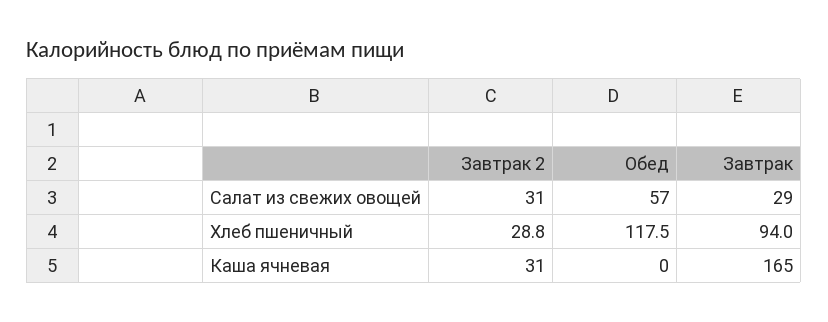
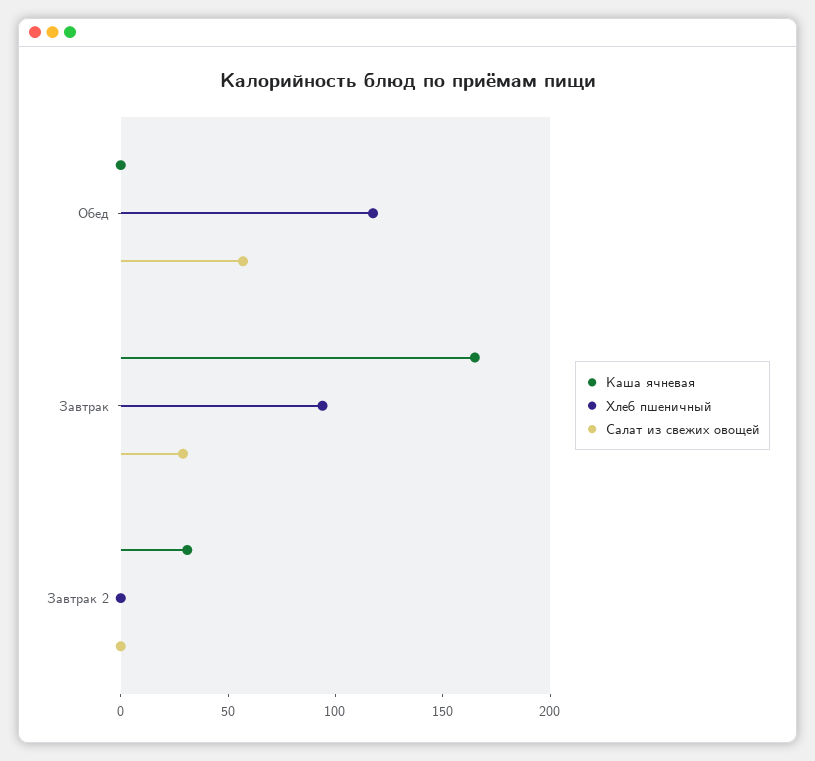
Салат из свежих овощей, Завтрак 2: 31 -> 0
Хлеб пшеничный, Завтрак 2: 28.8 -> 0

